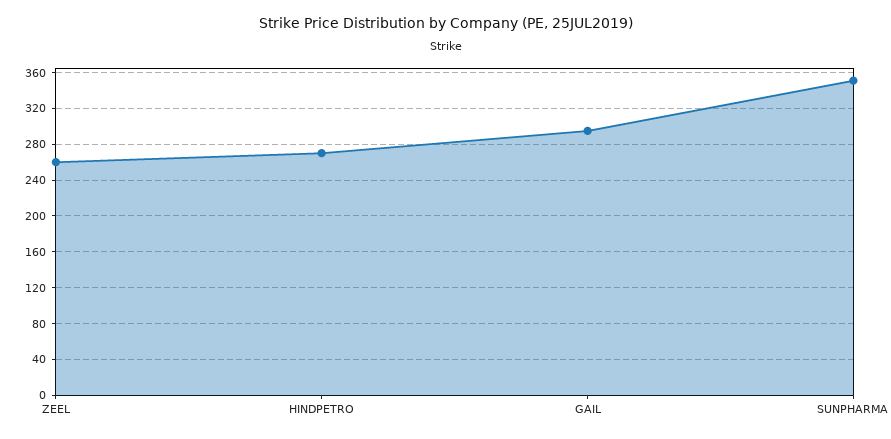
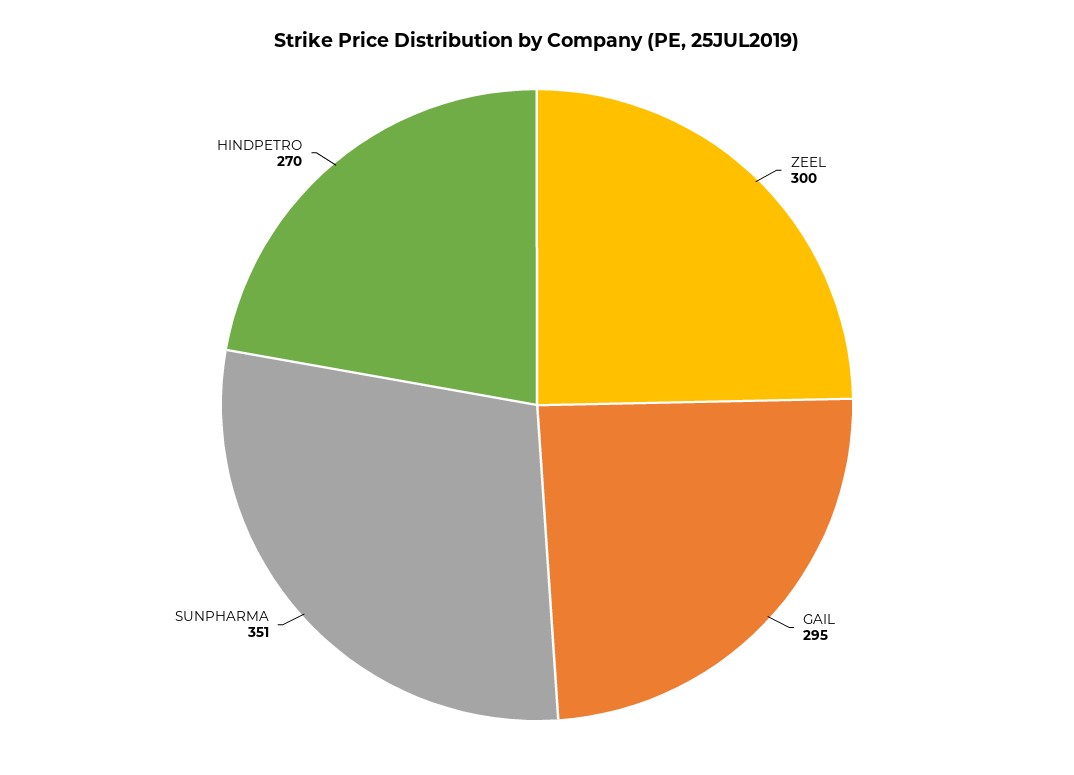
ZEEL: 260 -> 300

